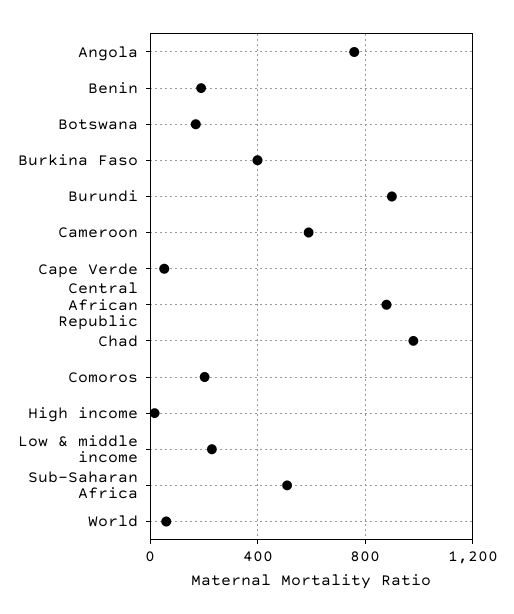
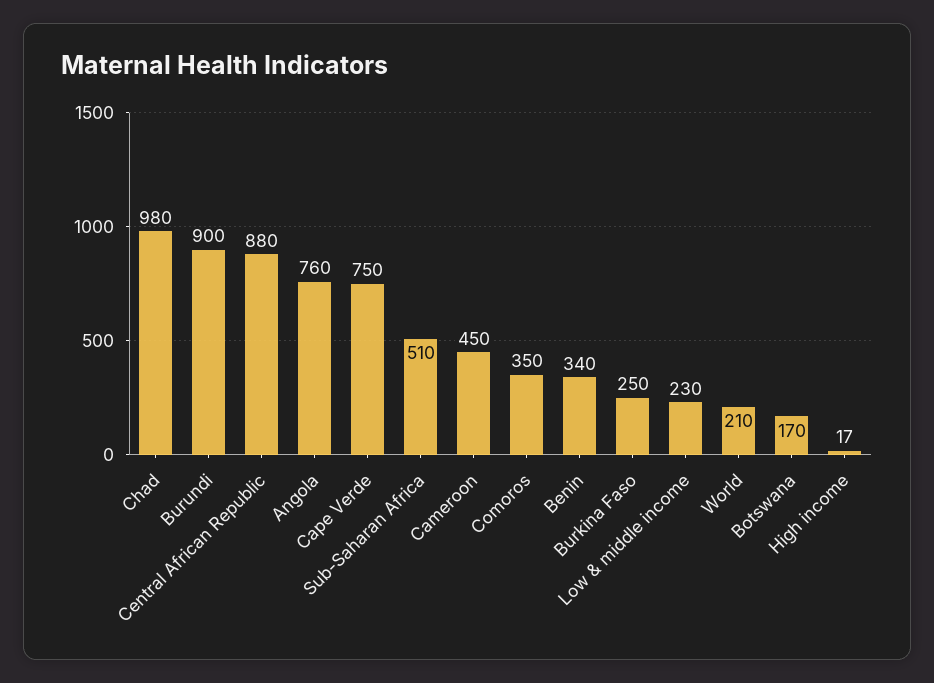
Benin: 200 -> 340
Burkina Faso: 400 -> 250
Cameroon: 600 -> 450
Cape Verde: 50 -> 750
Comoros: 200 -> 350
World: 50 -> 210

